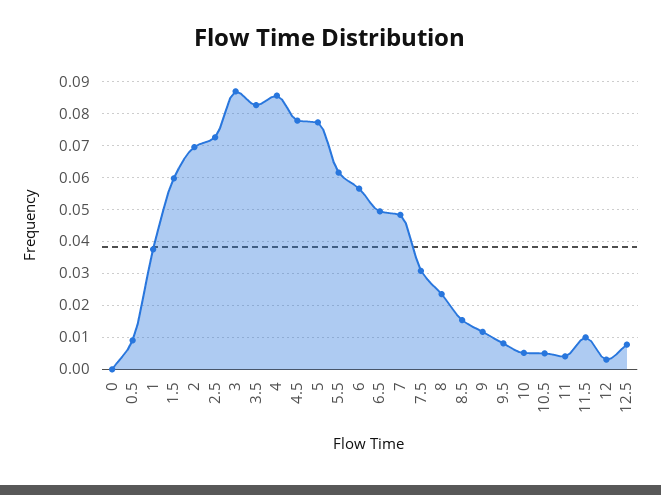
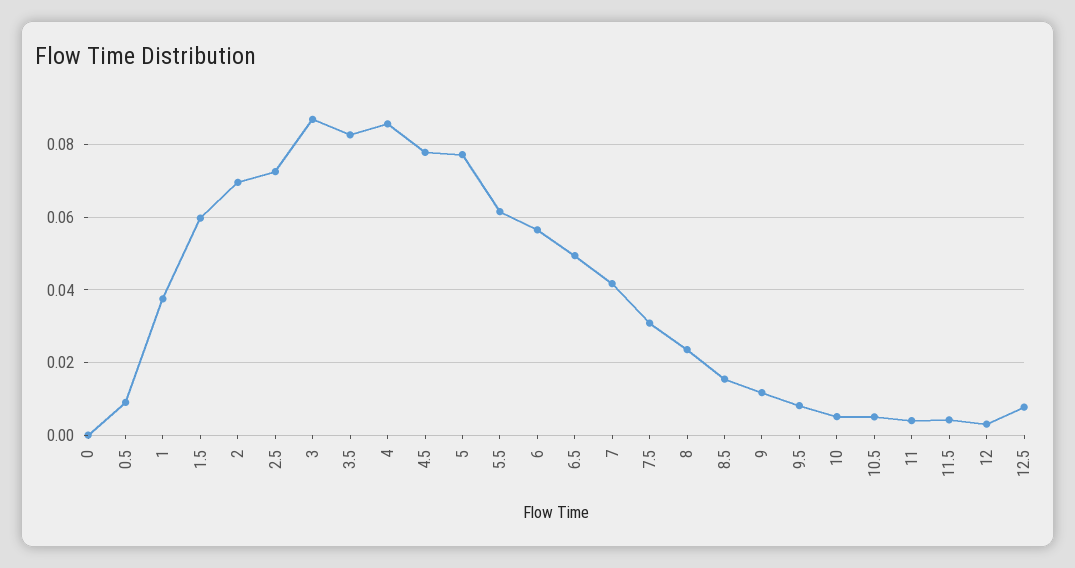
7: 0.048 -> 0.042
11.5: 0.01 -> 0.004

